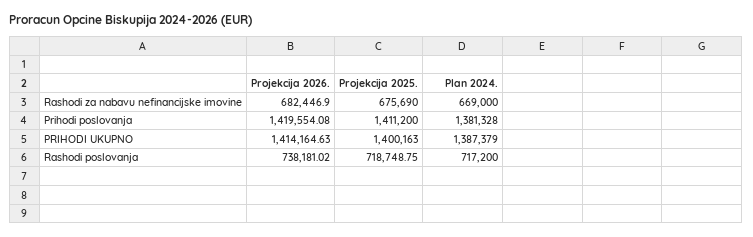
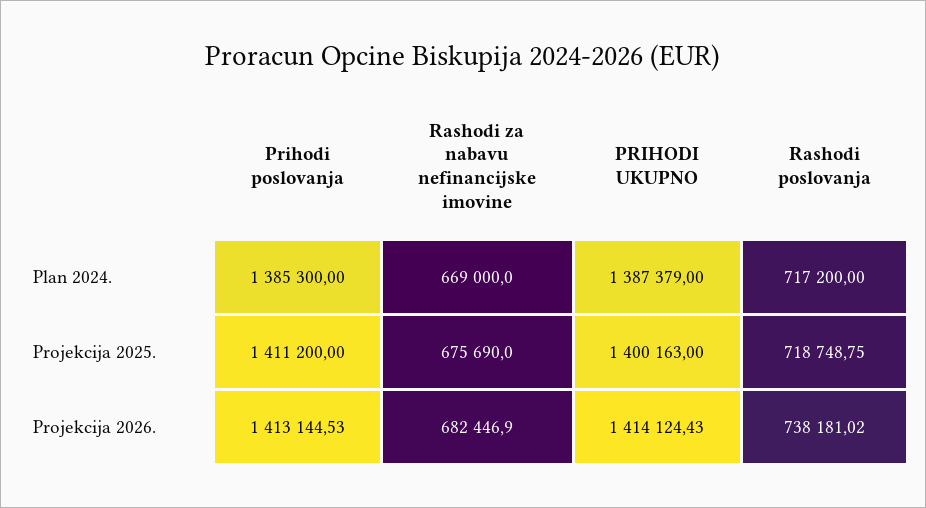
Projekcija 2026., Prihodi poslovanja: 1419554.08 -> 1413144.53
Plan 2024., Prihodi poslovanja: 1381328 -> 1385300
Projekcija 2026., PRIHODI UKUPNO: 1414164.63 -> 1414124.43

